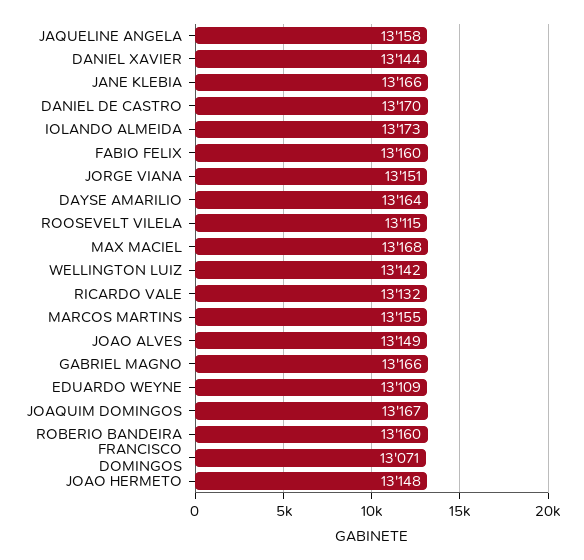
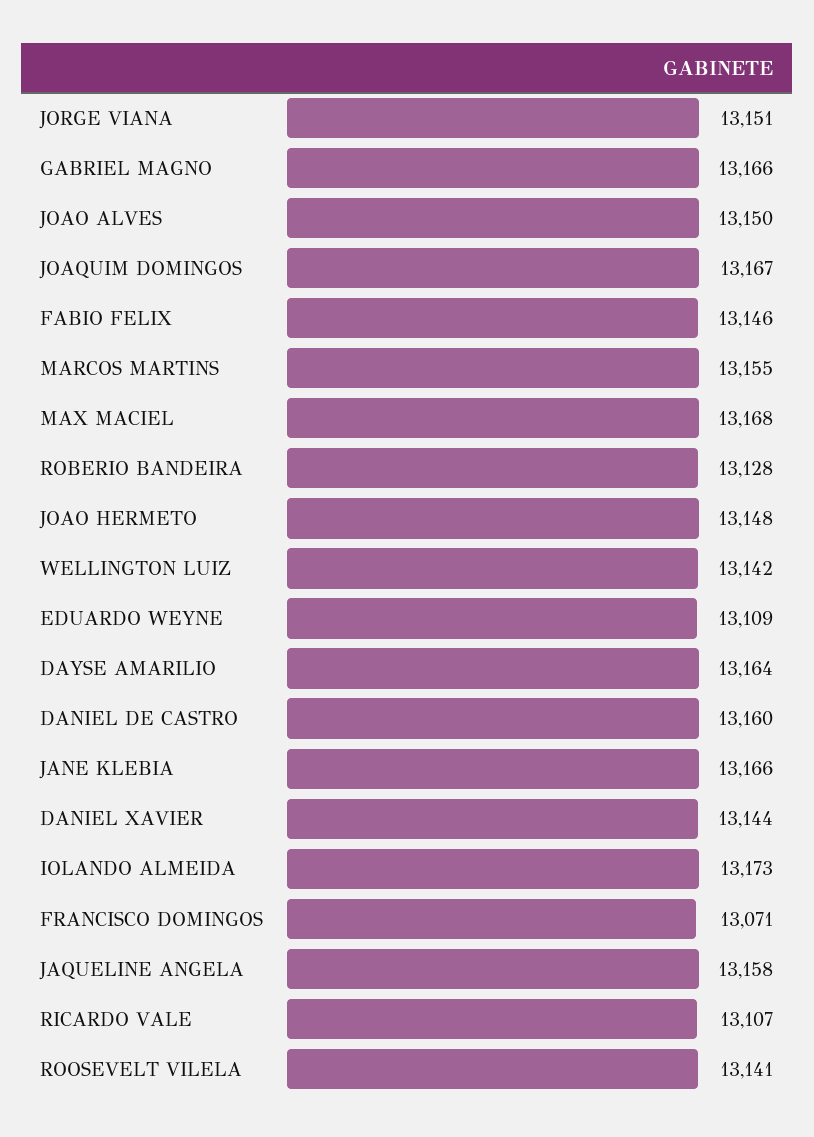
DANIEL DE CASTRO: 13170 -> 13160
FABIO FELIX: 13160 -> 13146
ROOSEVELT VILELA: 13115 -> 13141
RICARDO VALE: 13132 -> 13107
JOAO ALVES: 13149 -> 13150
ROBERIO BANDEIRA: 13160 -> 13128

